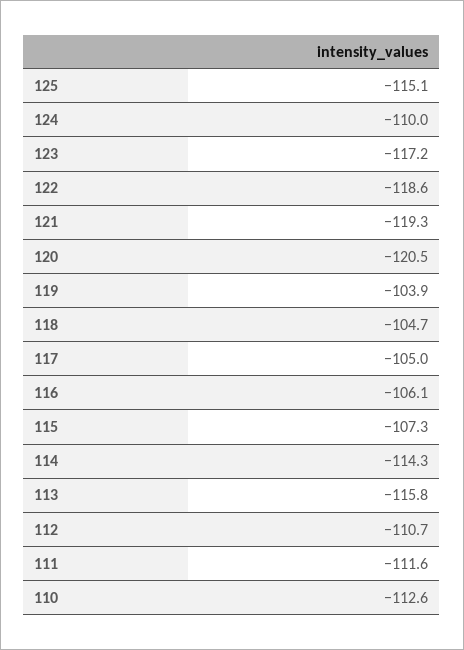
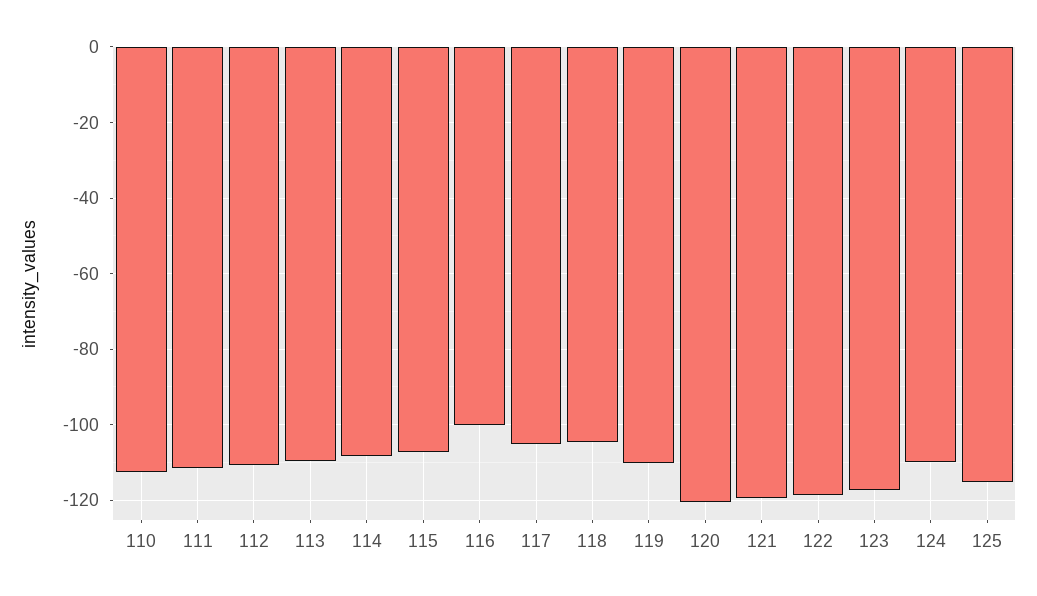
119: -103.9 -> -110
116: -106.1 -> -100
114: -114.3 -> -108
113: -115.8 -> -110

